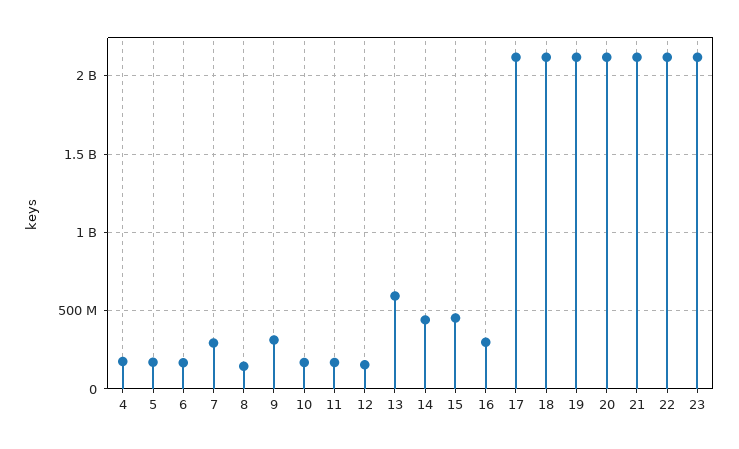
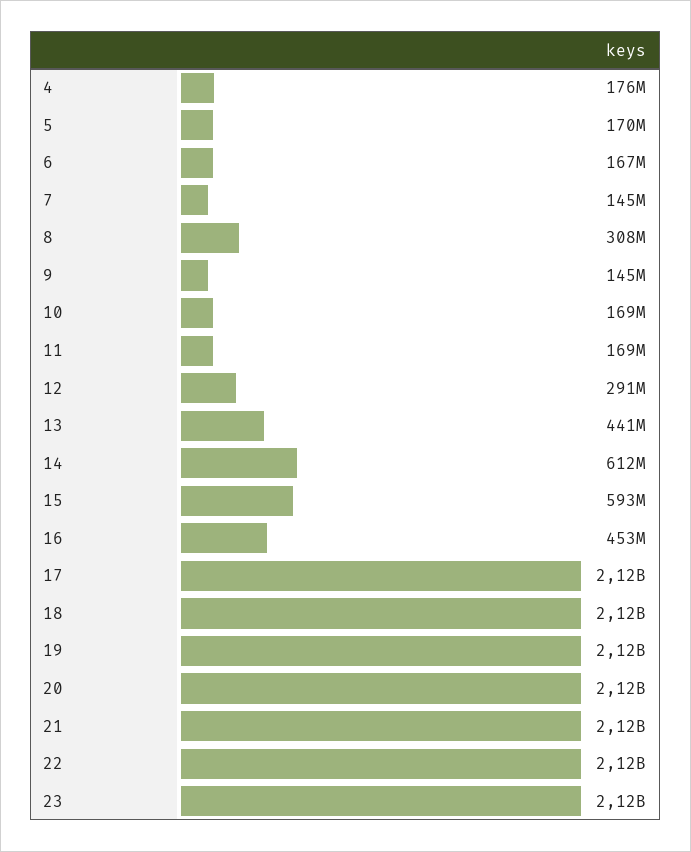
7: 300000000 -> 145000000
8: 150000000 -> 308000000
9: 300000000 -> 145000000
12: 150000000 -> 291000000
13: 600000000 -> 441000000
14: 450000000 -> 612000000
15: 450000000 -> 593000000
16: 300000000 -> 453000000

